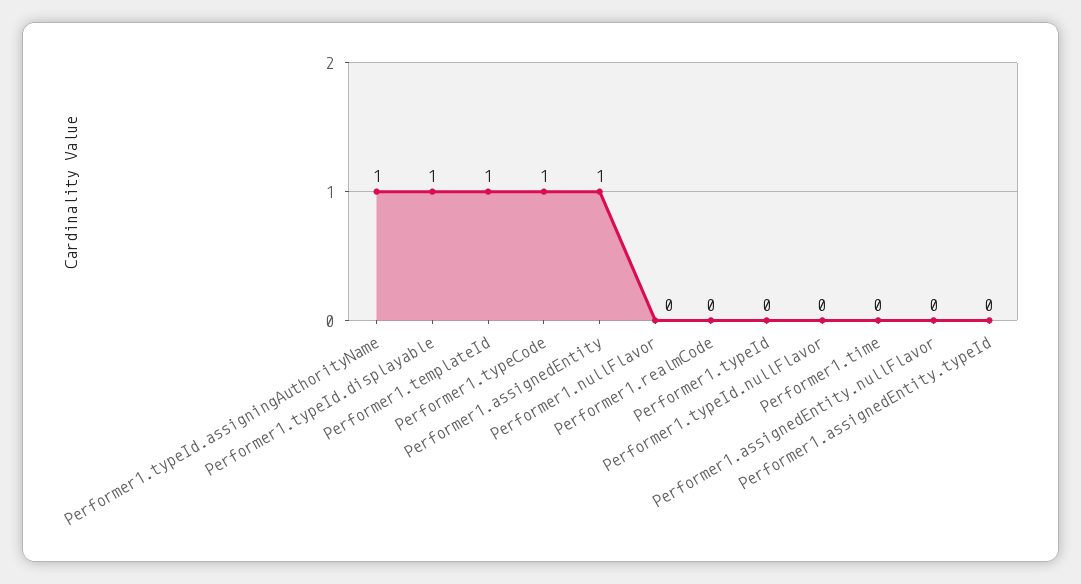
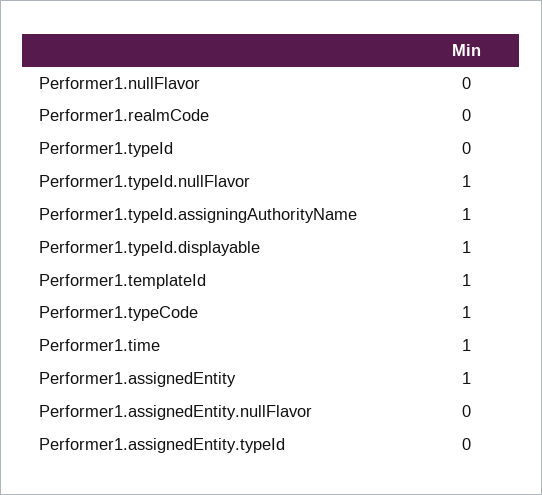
Performer1.typeId.nullFlavor: 0 -> 1
Performer1.time: 0 -> 1

